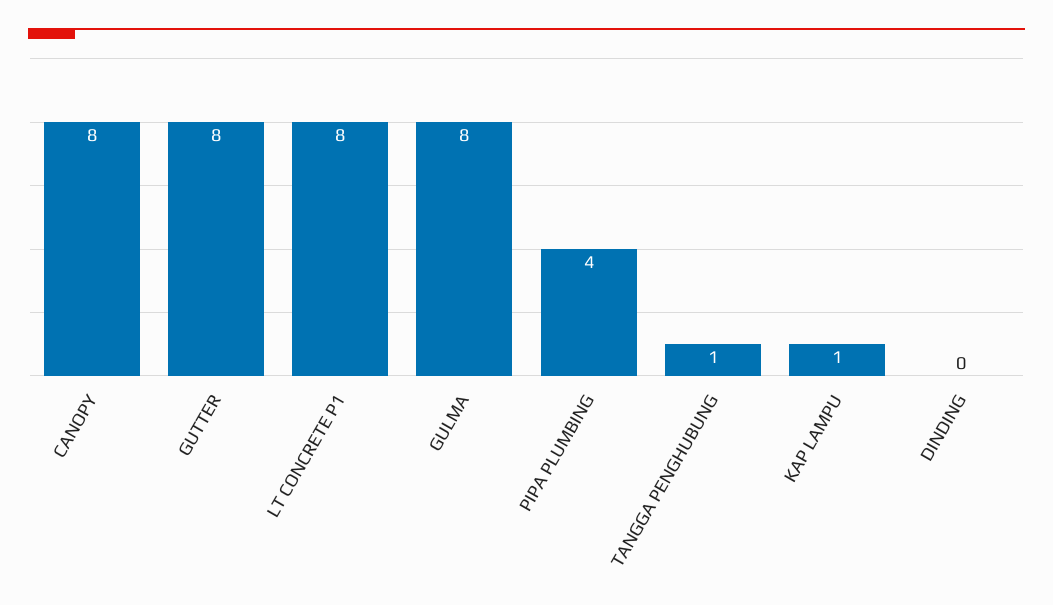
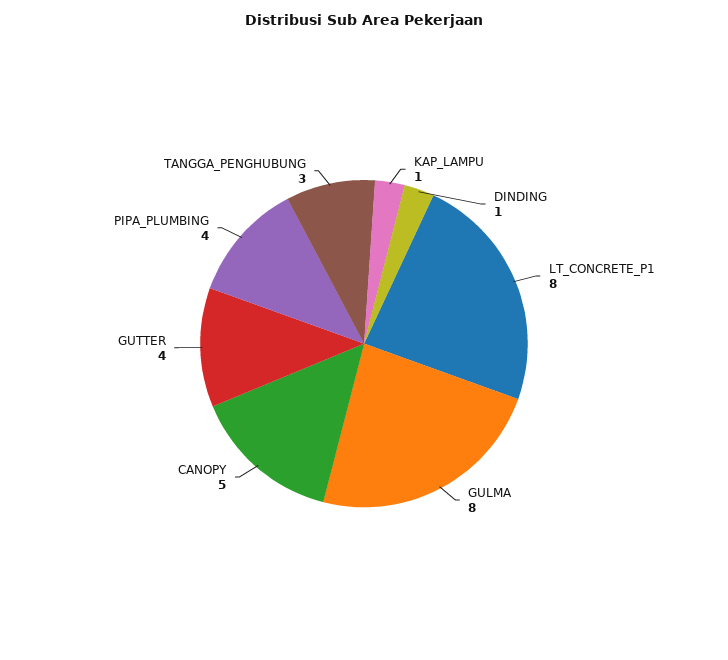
CANOPY: 8 -> 5
GUTTER: 8 -> 4
TANGGA PENGHUBUNG: 1 -> 3
DINDING: 0 -> 1

